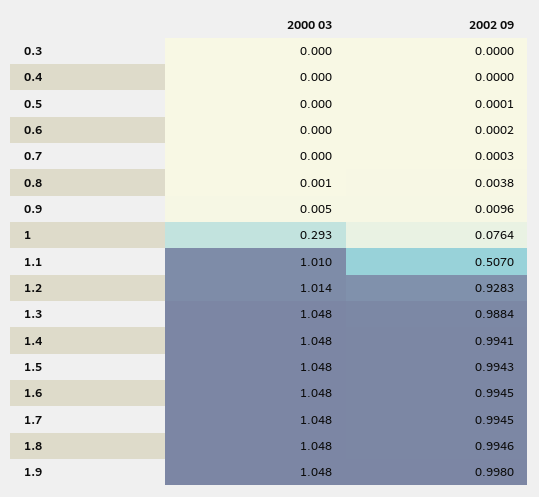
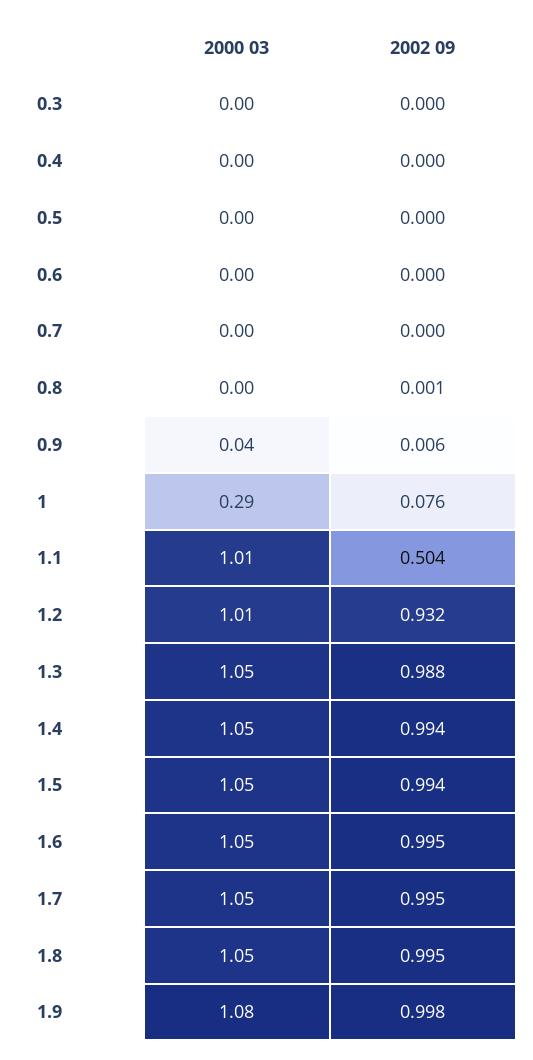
2002 09, 0.8: 0.0038 -> 0.001
2000 03, 0.9: 0.005 -> 0.04
2002 09, 0.9: 0.0096 -> 0.006
2002 09, 1.1: 0.507 -> 0.504
2002 09, 1.2: 0.9283 -> 0.932
2000 03, 1.9: 1.048 -> 1.08

